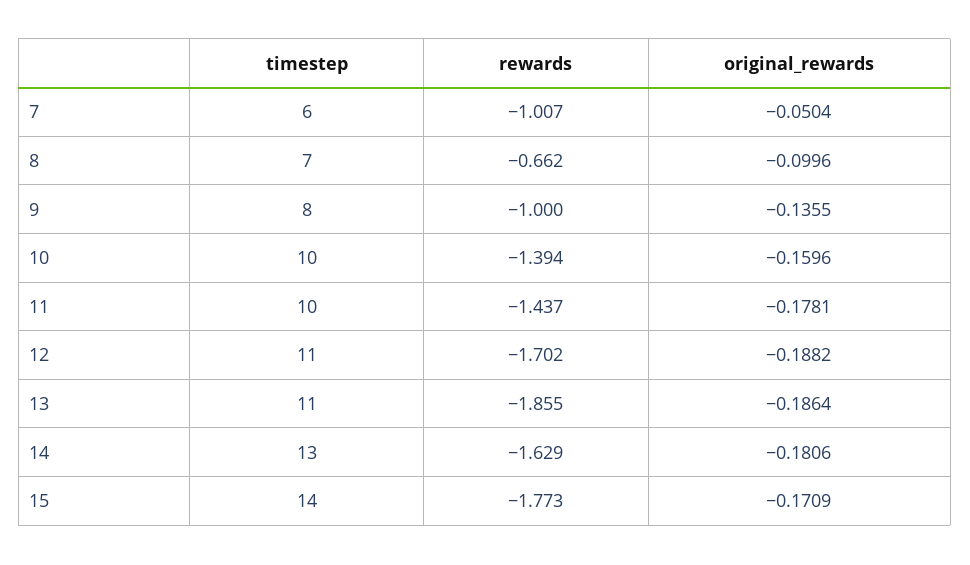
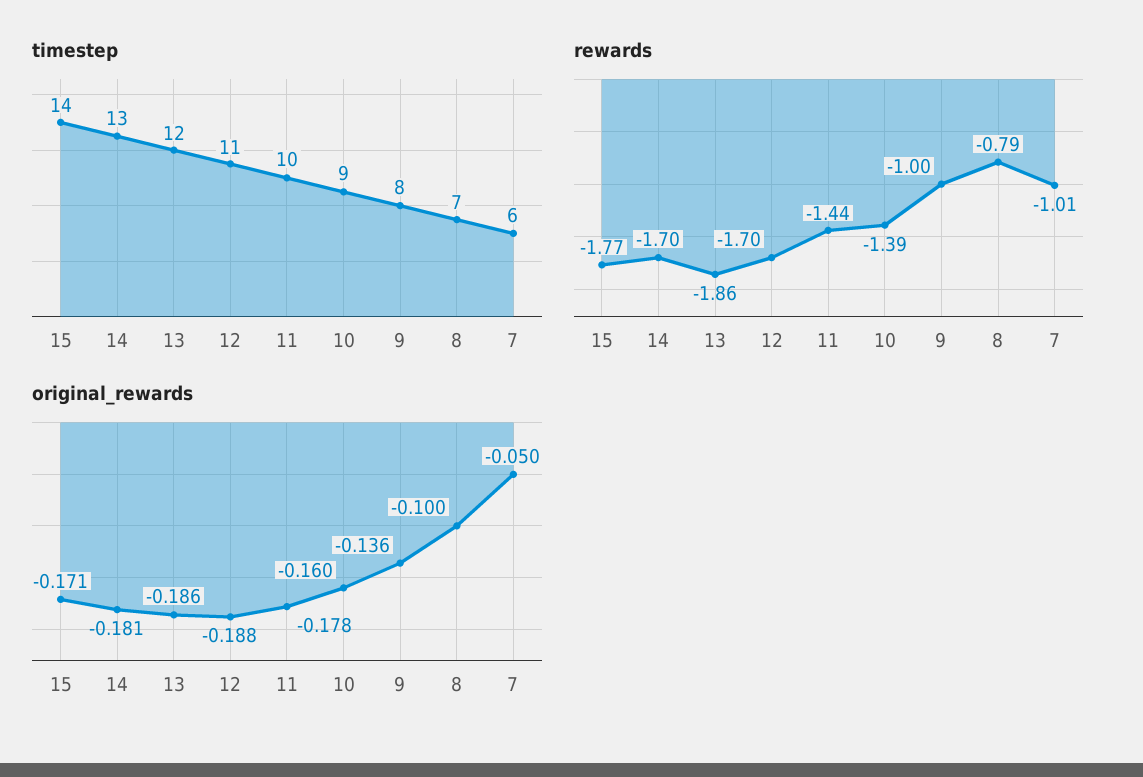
rewards, 8: -0.662 -> -0.79
timestep, 10: 10 -> 9
timestep, 13: 11 -> 12
rewards, 14: -1.629 -> -1.7

